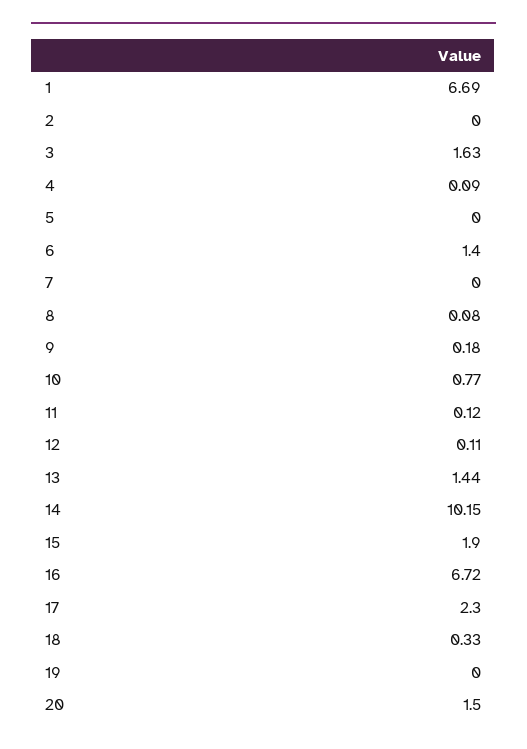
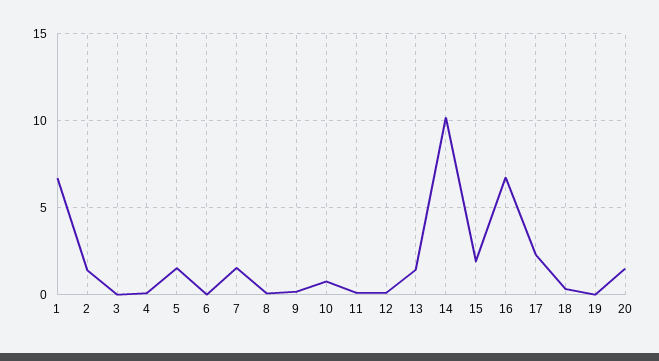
2: 0 -> 1.5
3: 1.63 -> 0
5: 0 -> 1.5
6: 1.4 -> 0
7: 0 -> 1.5

